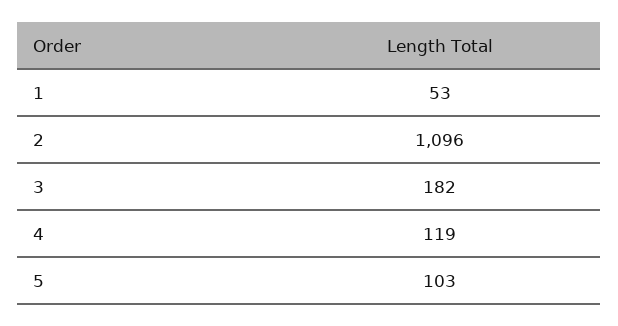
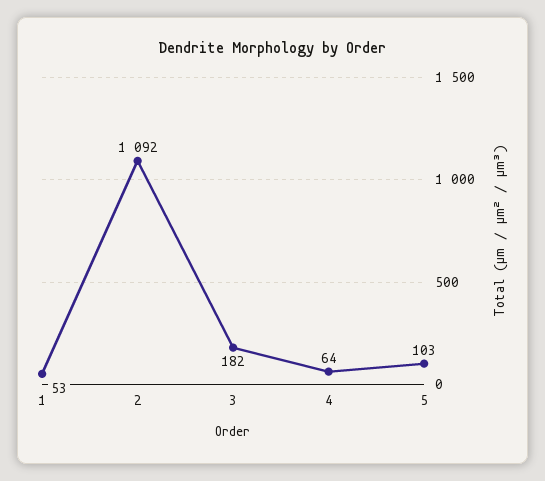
2: 1096 -> 1092
4: 119 -> 64

